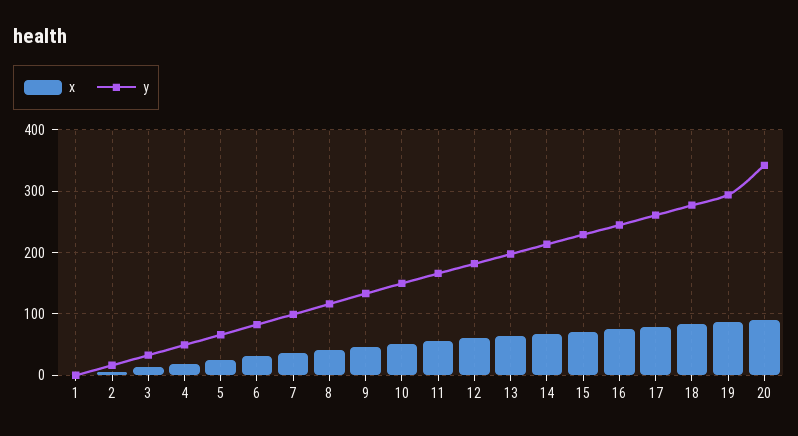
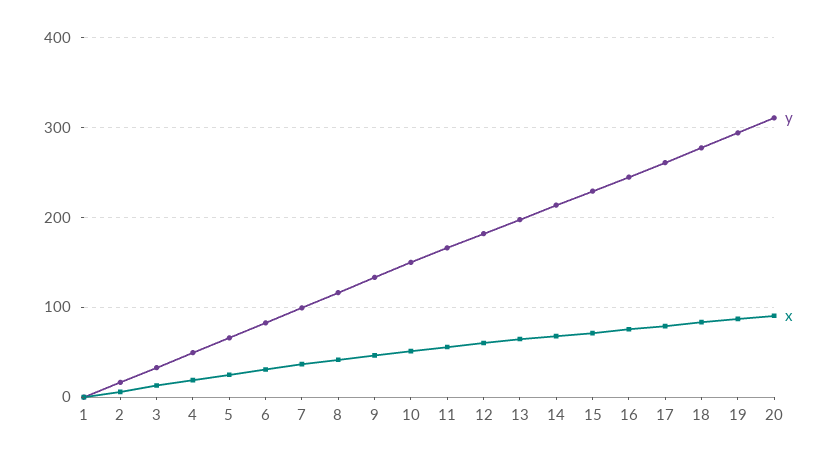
y, 20: 340 -> 310

